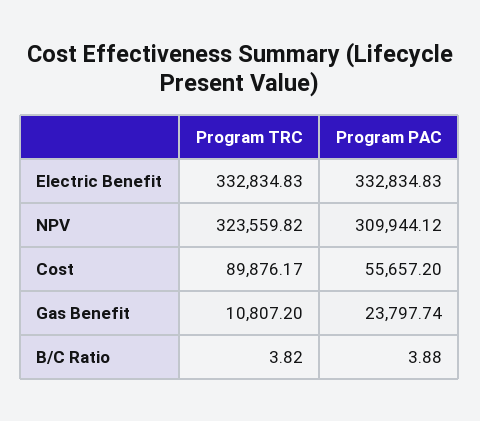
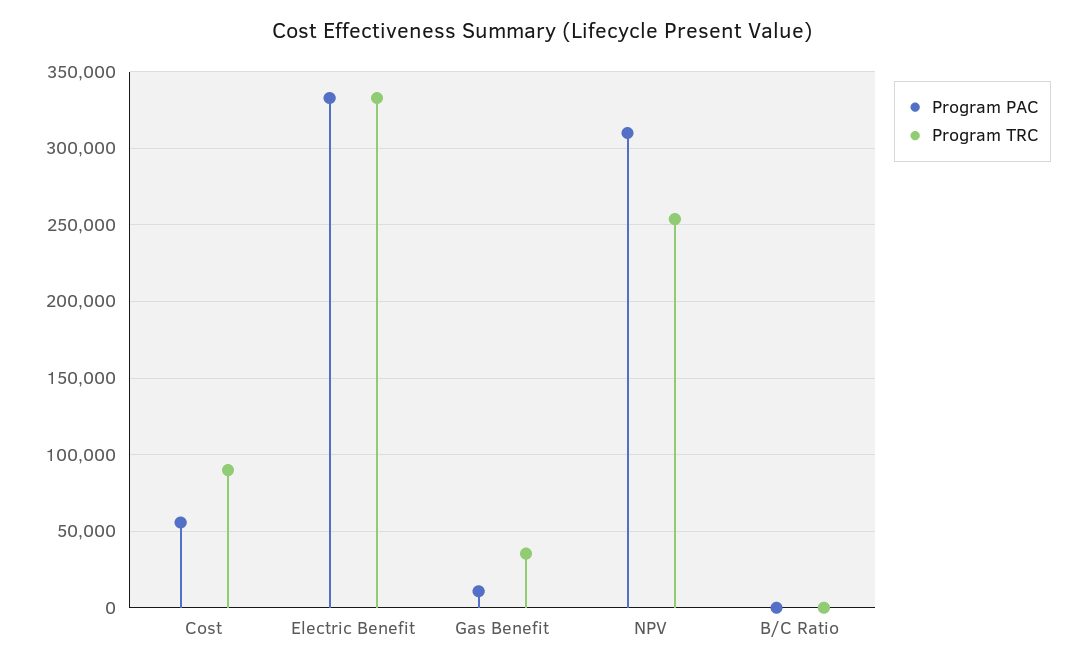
Program TRC, NPV: 323559.82 -> 255000
Program TRC, Gas Benefit: 10807.2 -> 35000
Program PAC, Gas Benefit: 23797.74 -> 10000

